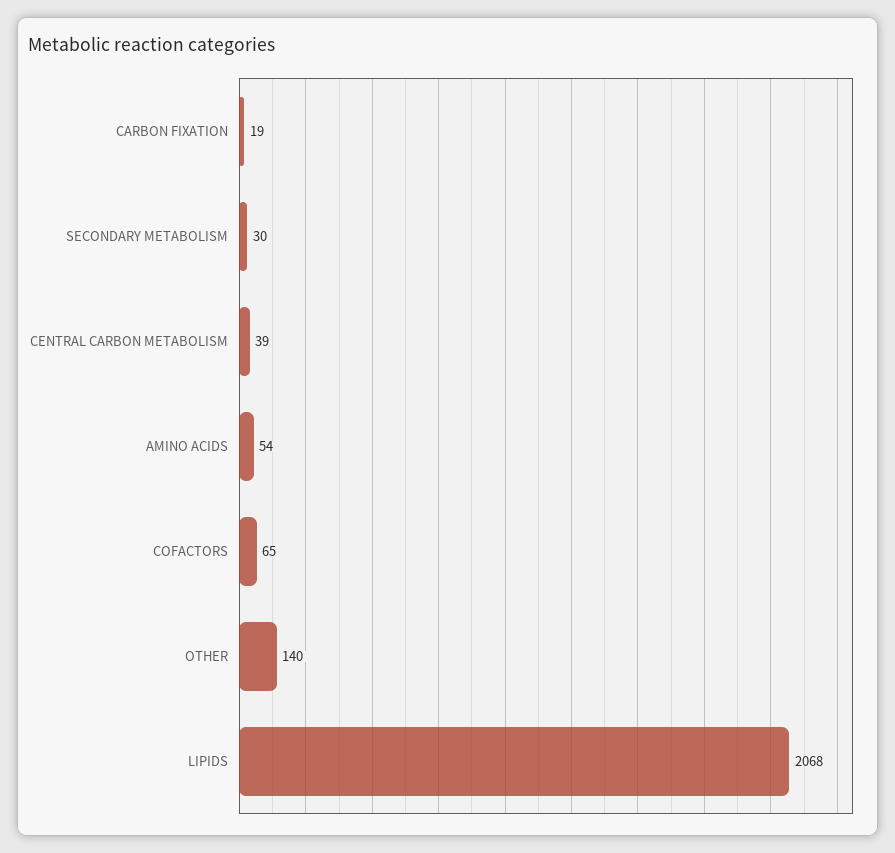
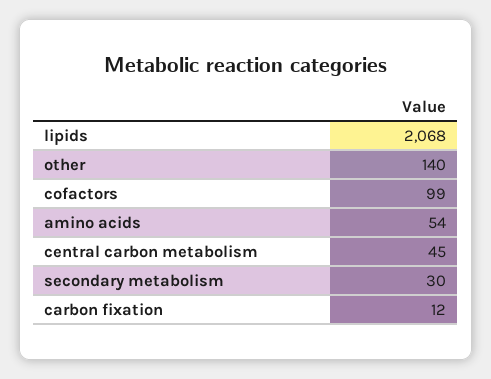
CARBON FIXATION: 19 -> 12
CENTRAL CARBON METABOLISM: 39 -> 45
COFACTORS: 65 -> 99

